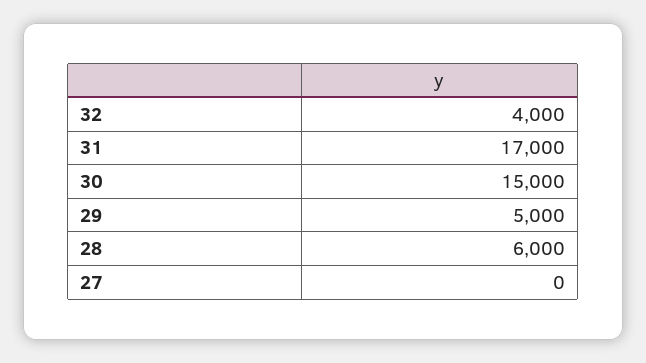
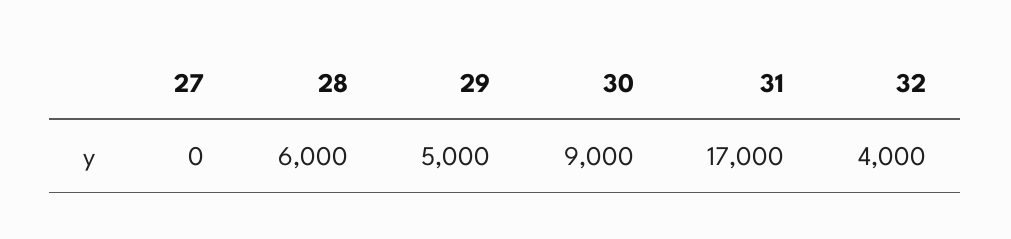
30: 15000 -> 9000

